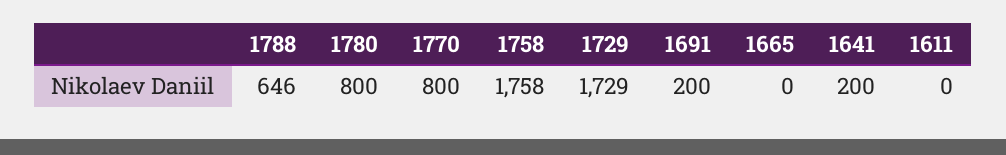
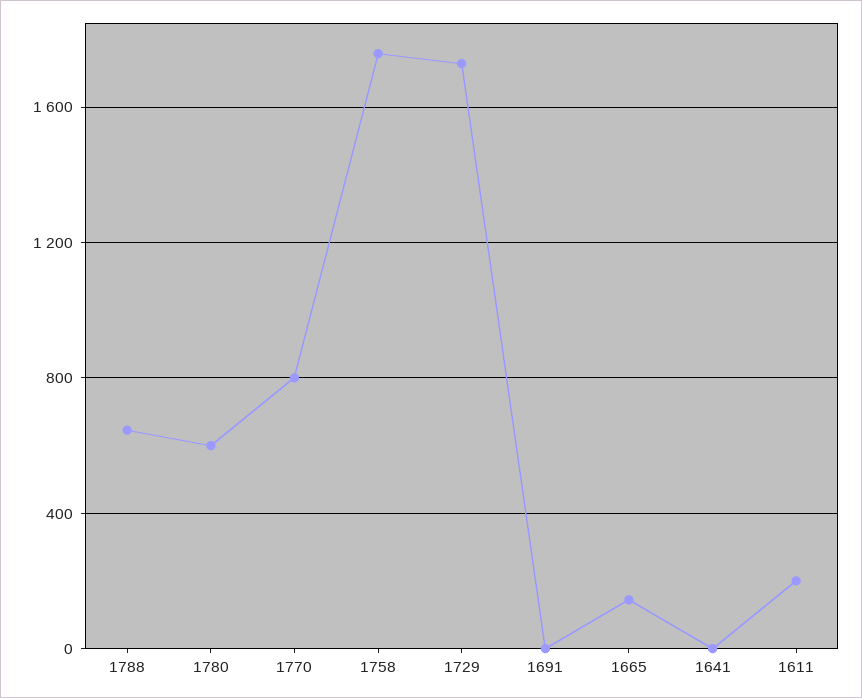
1780: 800 -> 600
1691: 200 -> 0
1665: 0 -> 150
1641: 200 -> 0
1611: 0 -> 200

